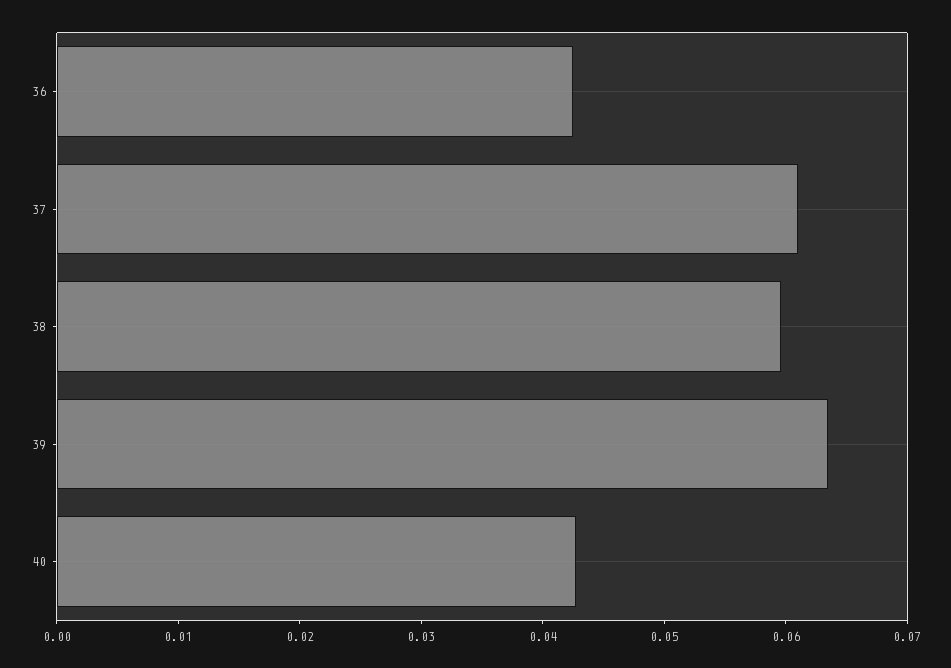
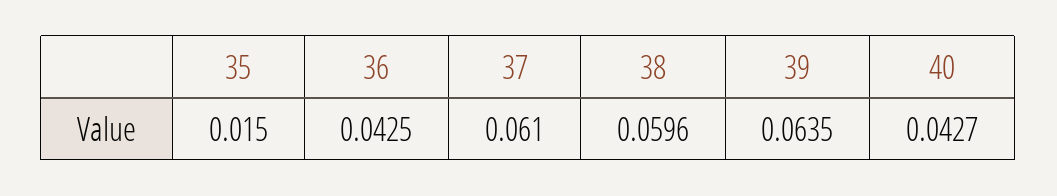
35: none -> 0.015

